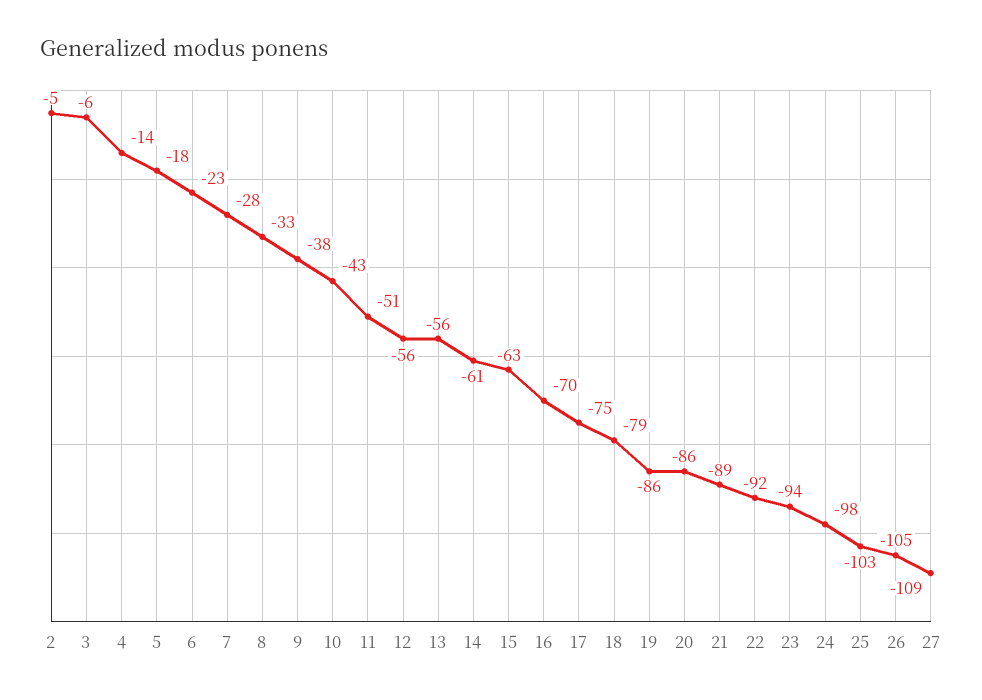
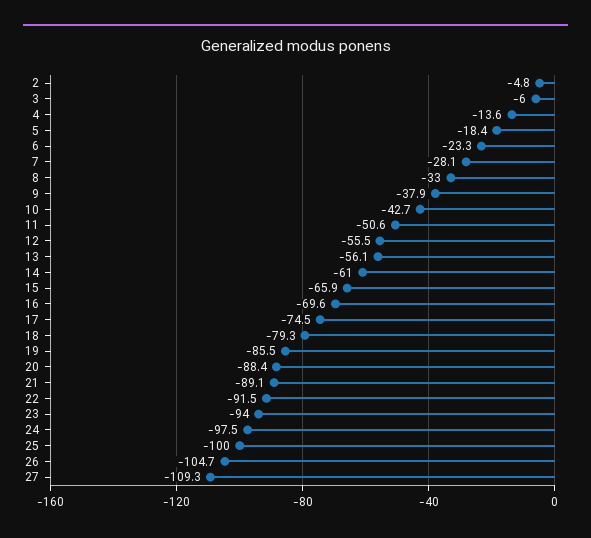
15: -63 -> -65.9
20: -86 -> -88.4
25: -103 -> -100

